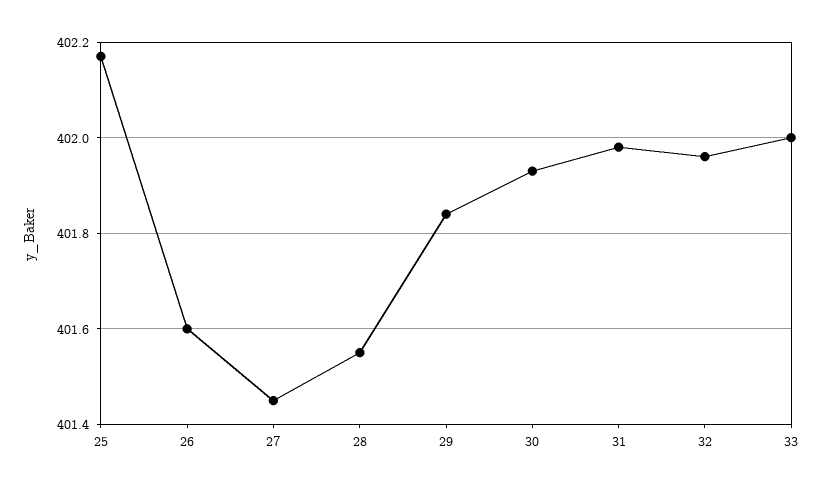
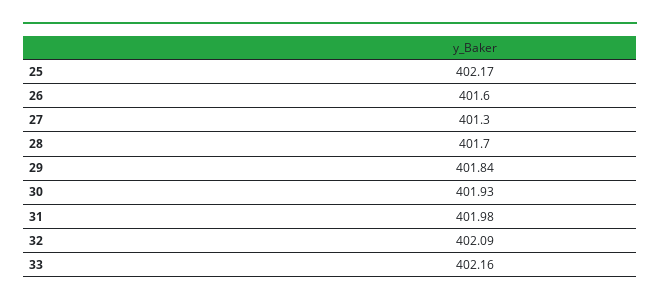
27: 401.45 -> 401.3
28: 401.55 -> 401.7
32: 401.95 -> 402.09
33: 402 -> 402.16

